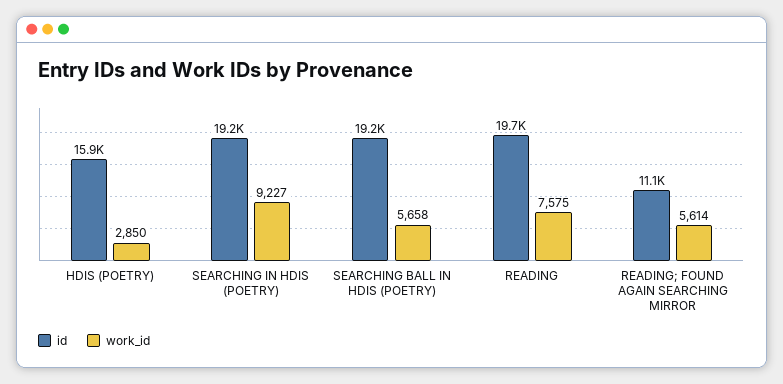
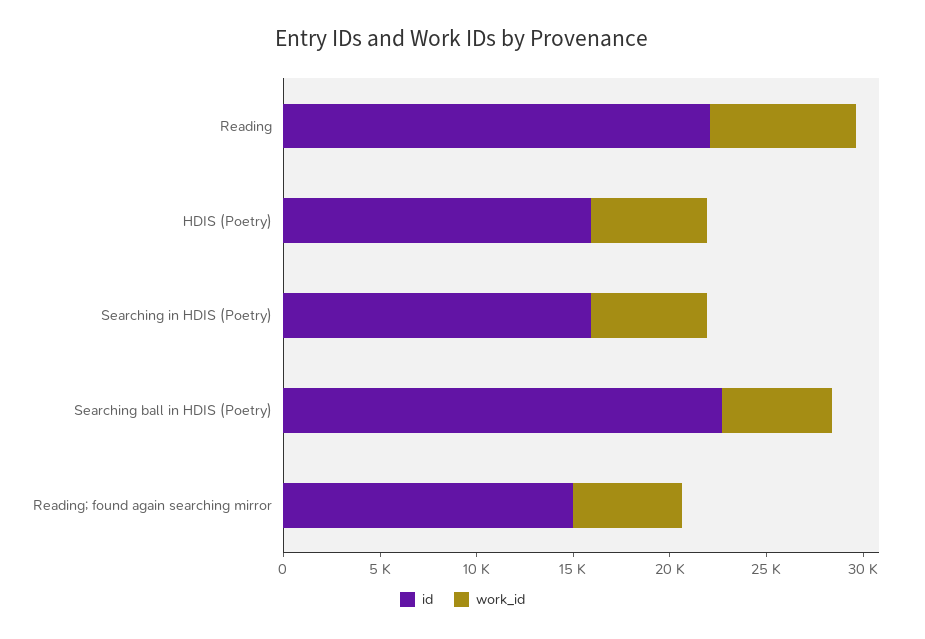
work_id, HDIS (POETRY): 2850 -> 6000
id, SEARCHING IN HDIS (POETRY): 19200 -> 16000
work_id, SEARCHING IN HDIS (POETRY): 9227 -> 6000
id, SEARCHING BALL IN HDIS (POETRY): 19200 -> 23000
id, READING: 19700 -> 22000
id, READING; FOUND AGAIN SEARCHING MIRROR: 11100 -> 15000

